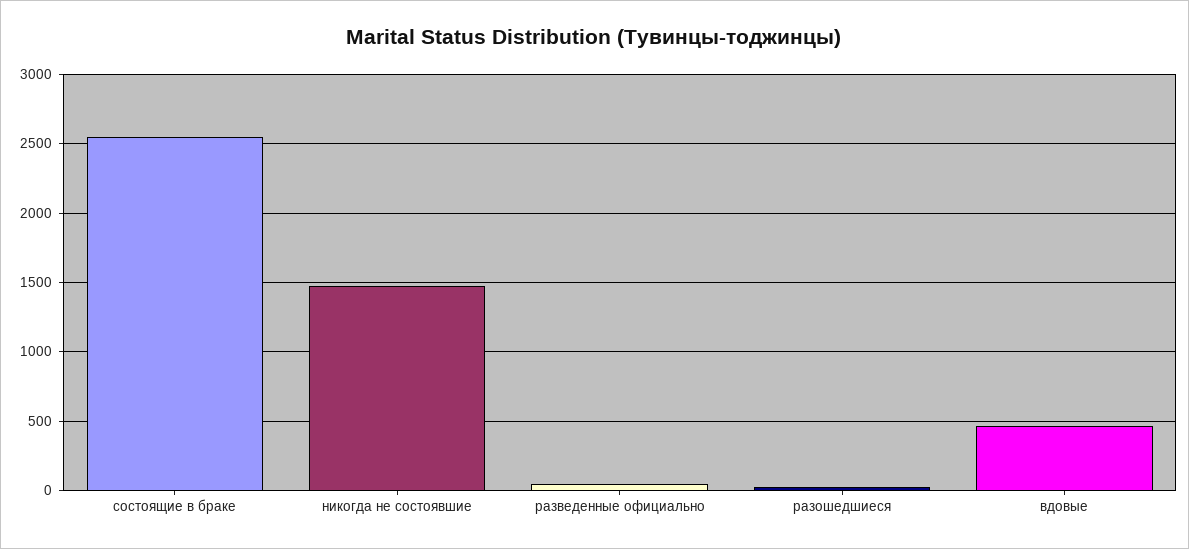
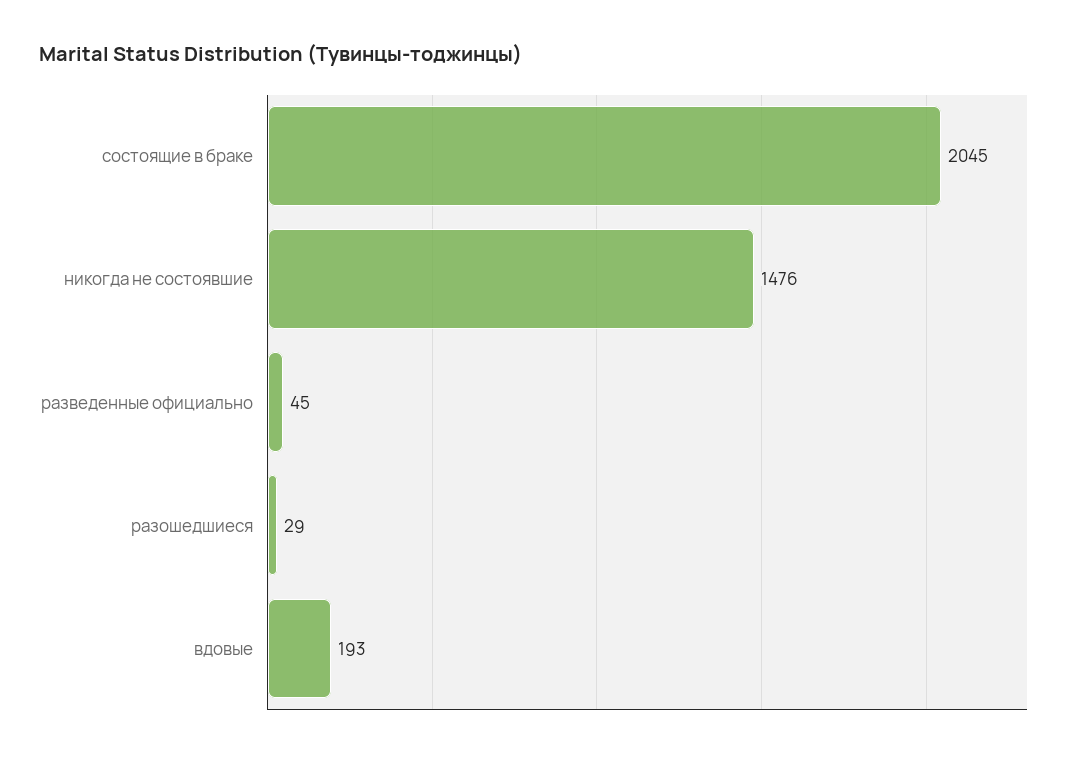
состоящие в браке: 2550 -> 2045
вдовые: 450 -> 193

